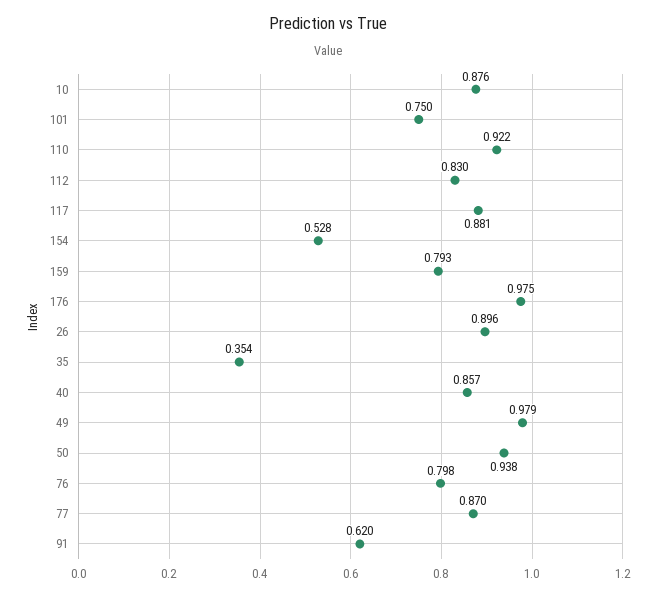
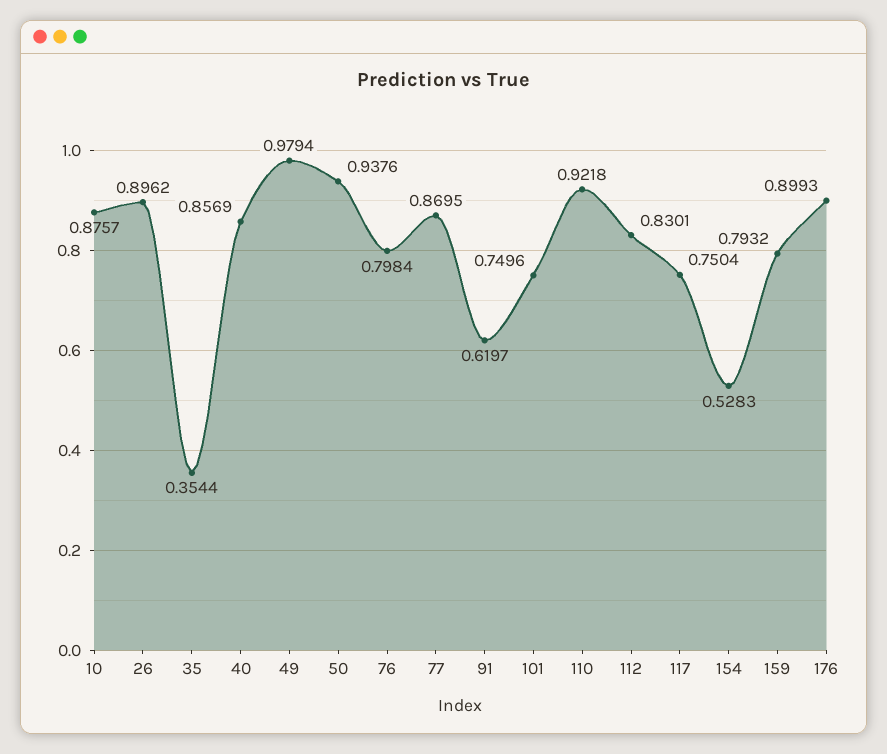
117: 0.881 -> 0.7504
176: 0.975 -> 0.8993

